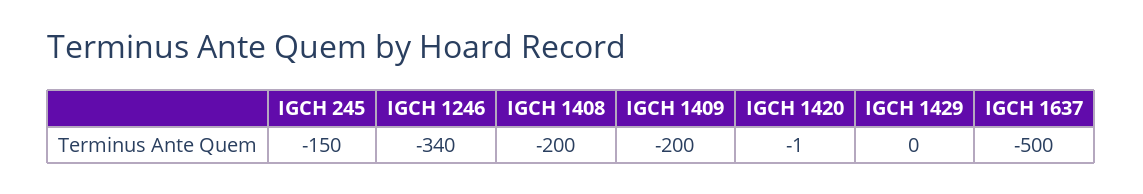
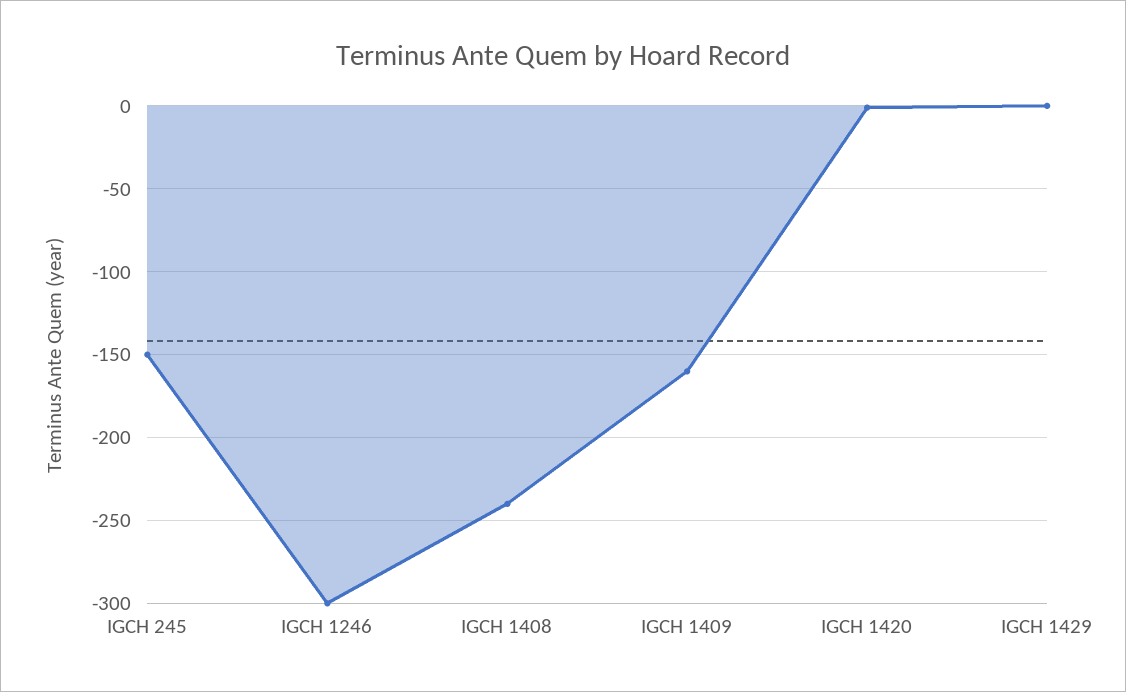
IGCH 1246: -340 -> -300
IGCH 1408: -200 -> -240
IGCH 1409: -200 -> -160
IGCH 1637: -500 -> none

